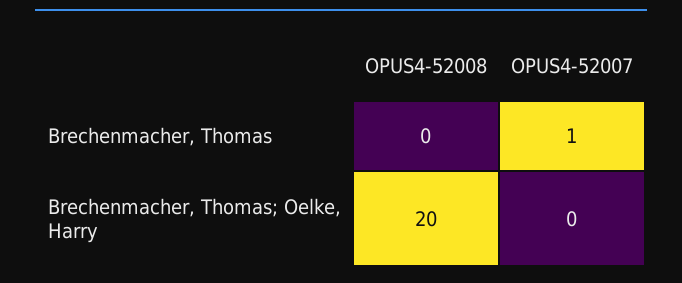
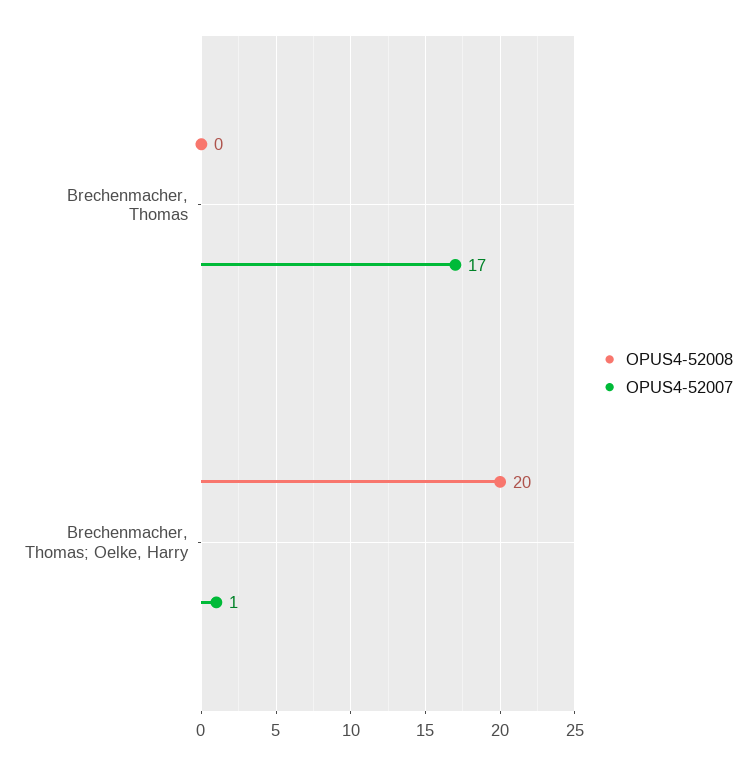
OPUS4-52007, Brechenmacher, Thomas: 1 -> 17
OPUS4-52007, Brechenmacher, Thomas; Oelke, Harry: 0 -> 1

